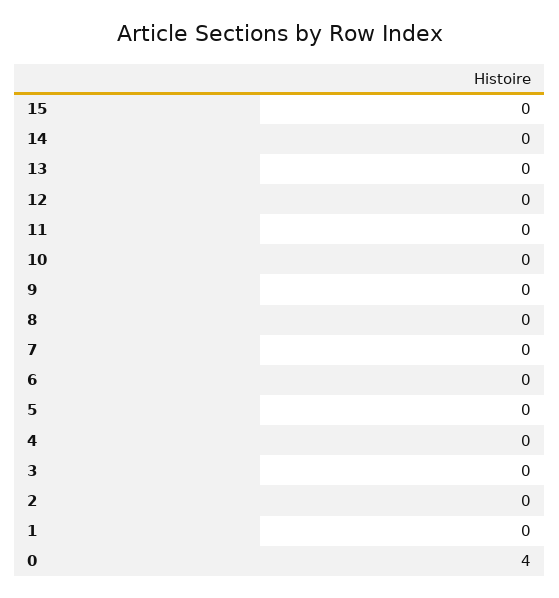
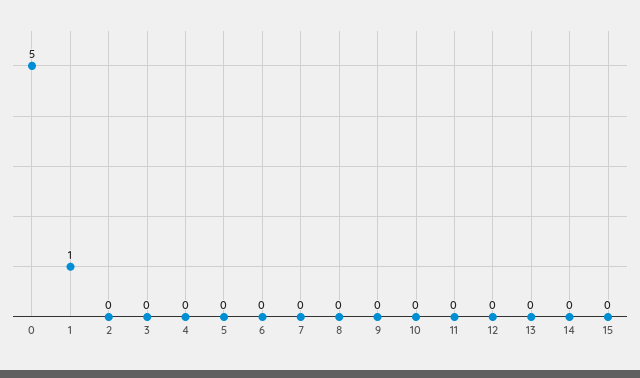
1: 0 -> 1
0: 4 -> 5

